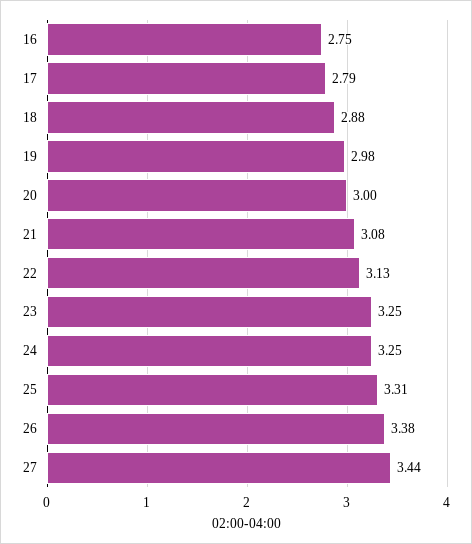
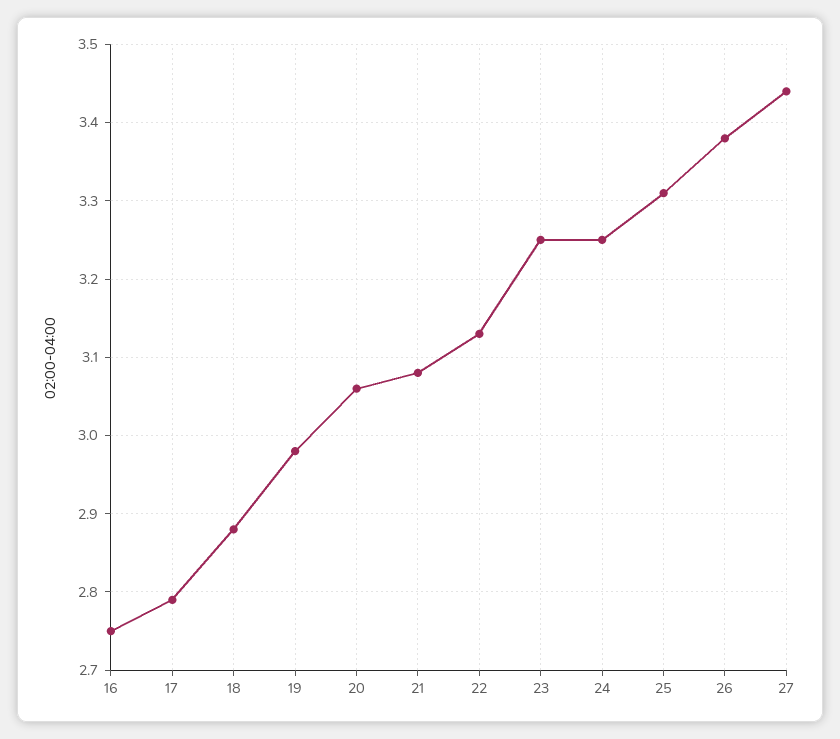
20: 3 -> 3.06

